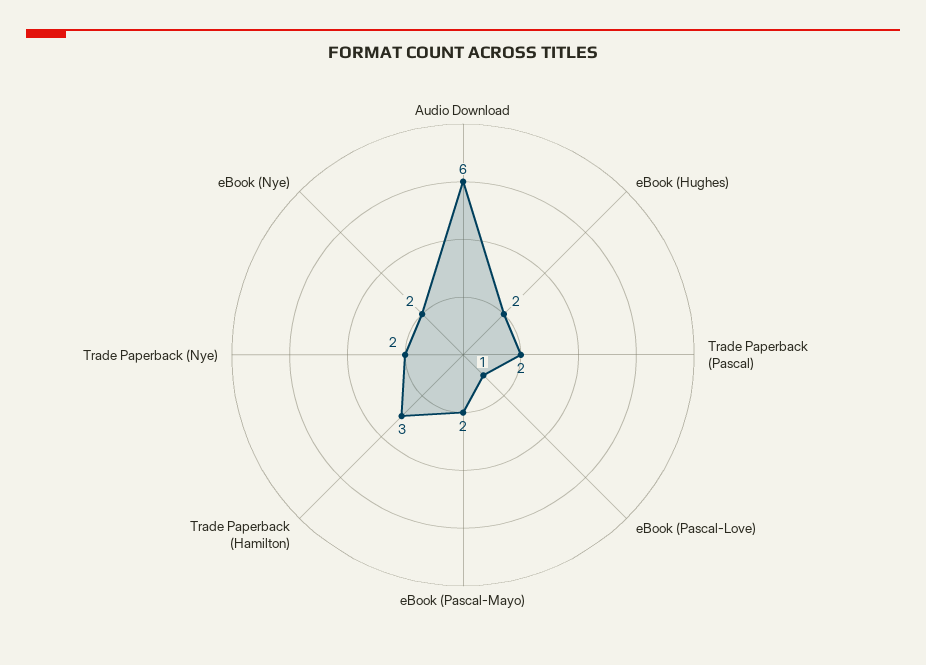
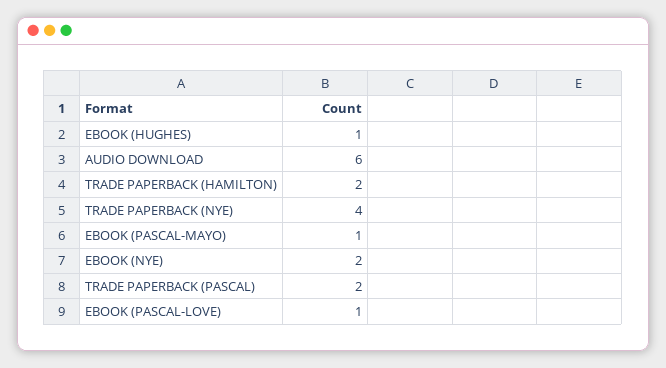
eBook (Hughes): 2 -> 1
eBook (Pascal-Mayo): 2 -> 1
Trade Paperback (Hamilton): 3 -> 2
Trade Paperback (Nye): 2 -> 4

